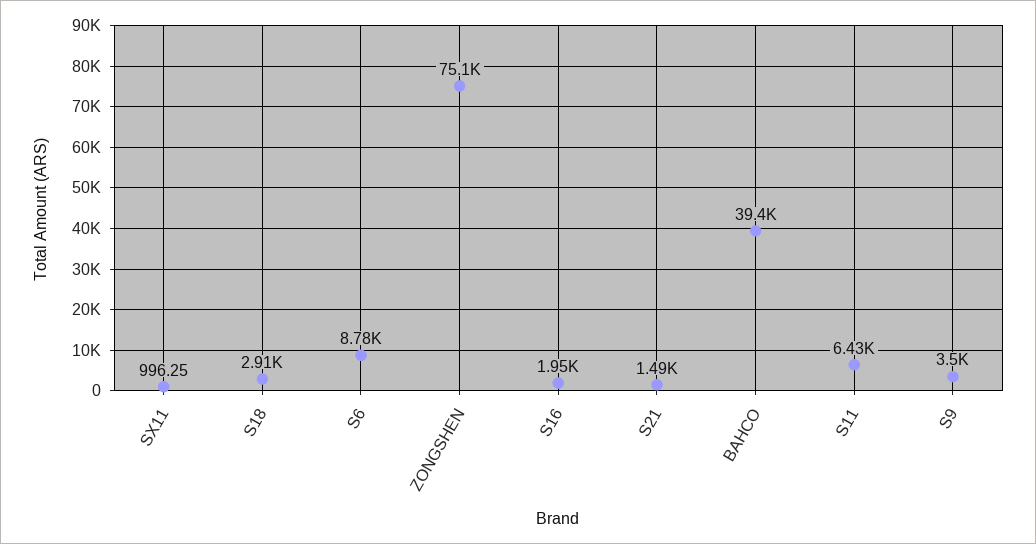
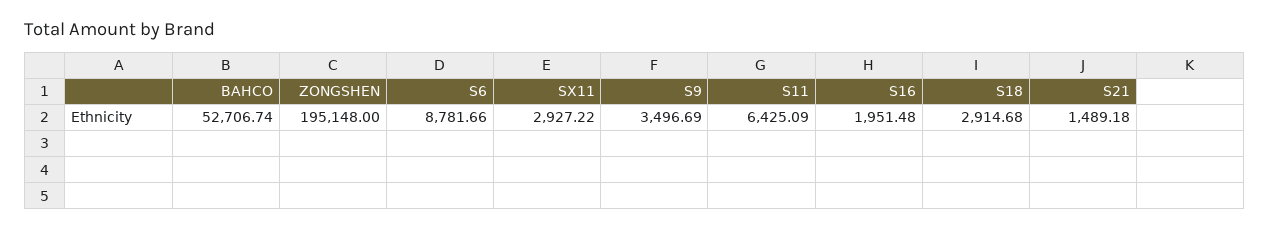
SX11: 996.25 -> 2927.22
ZONGSHEN: 75100 -> 195148
BAHCO: 39400 -> 52706.74

